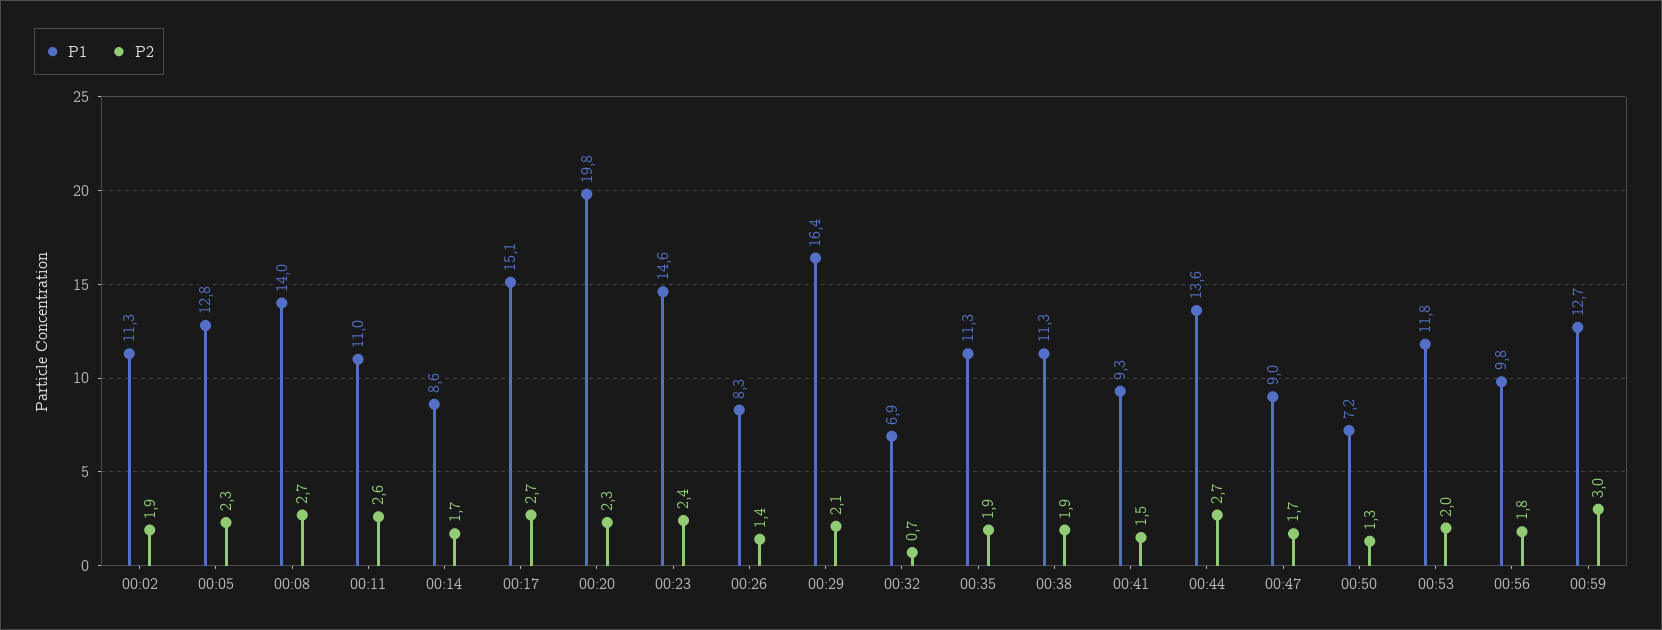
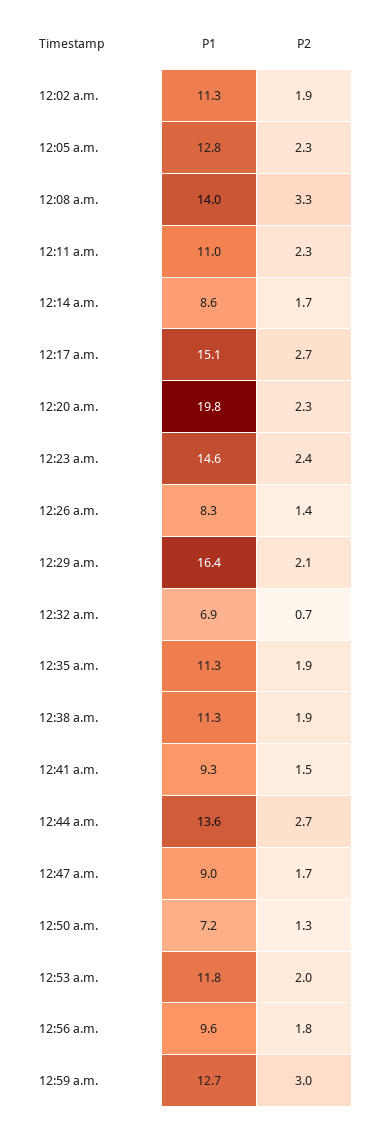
P2, 00:08: 2.7 -> 3.3
P2, 00:11: 2.6 -> 2.3
P1, 00:56: 9.8 -> 9.6

